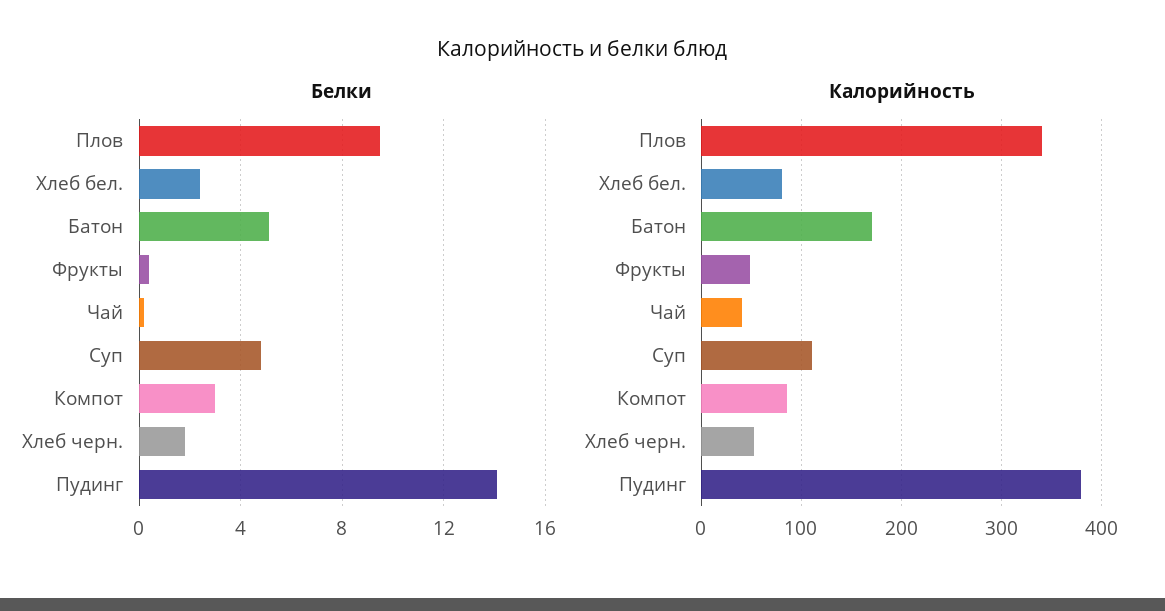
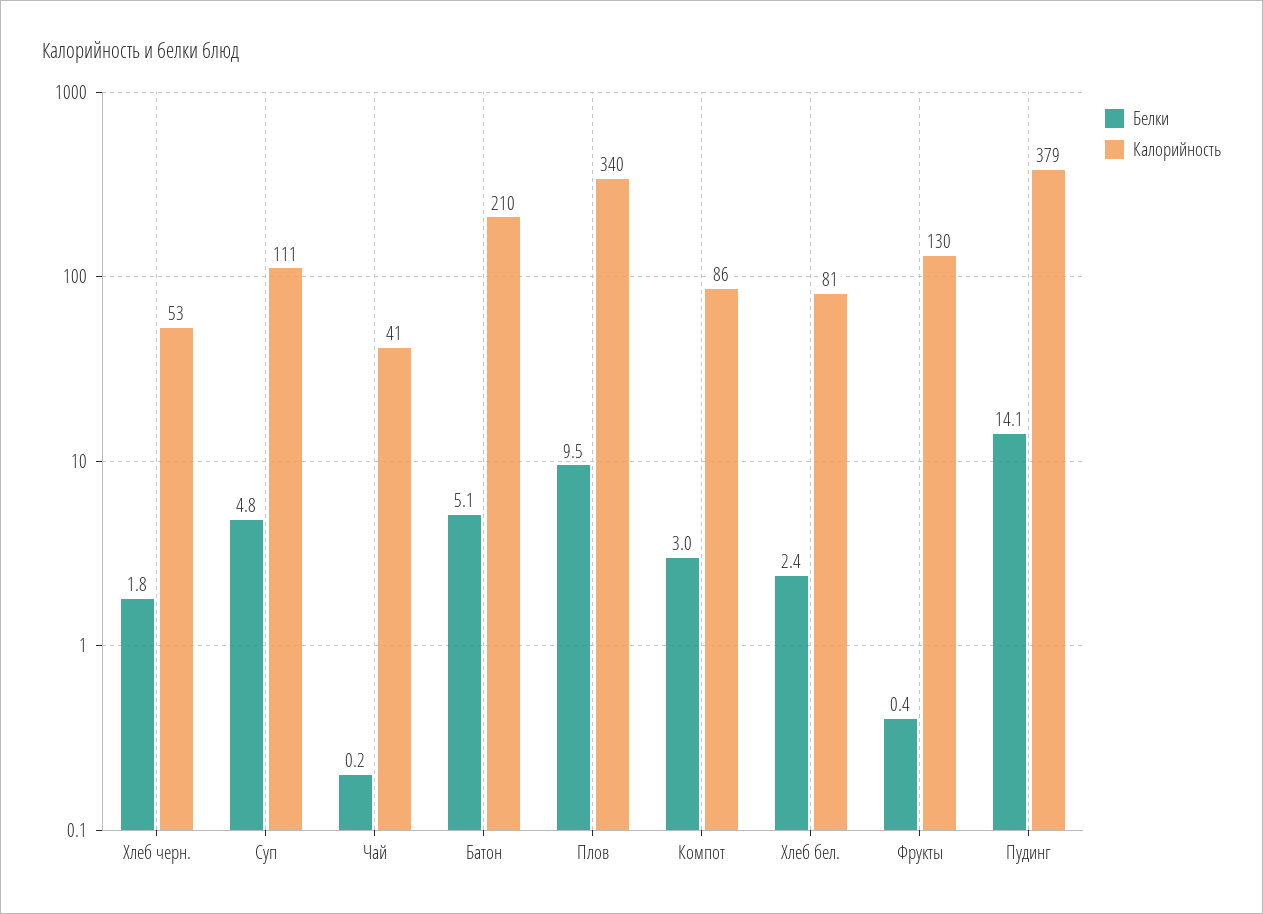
Калорийность, Батон: 170 -> 210
Калорийность, Фрукты: 50 -> 130

